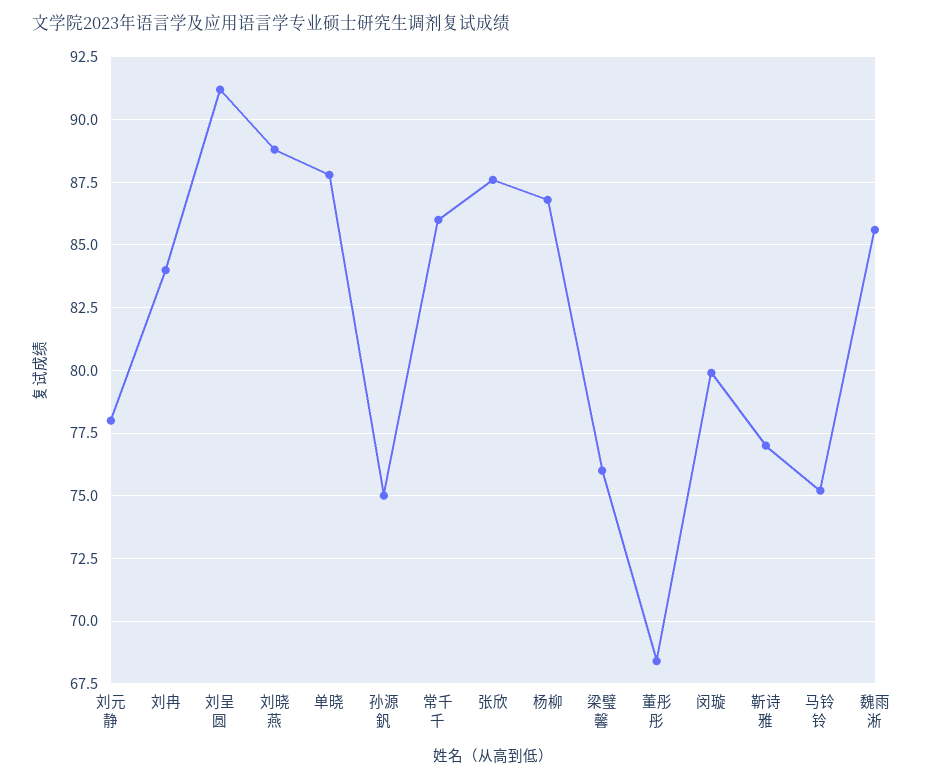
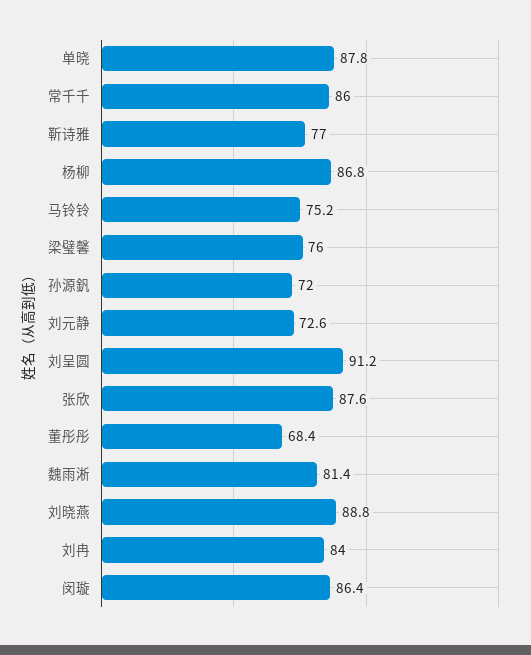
刘元静: 78 -> 72.6
孙源釩: 75 -> 72
闵璇: 80 -> 86.4
魏雨淅: 85.5 -> 81.4

